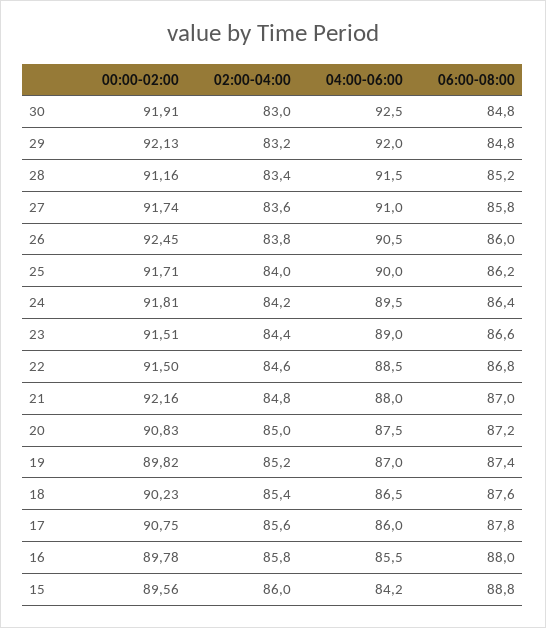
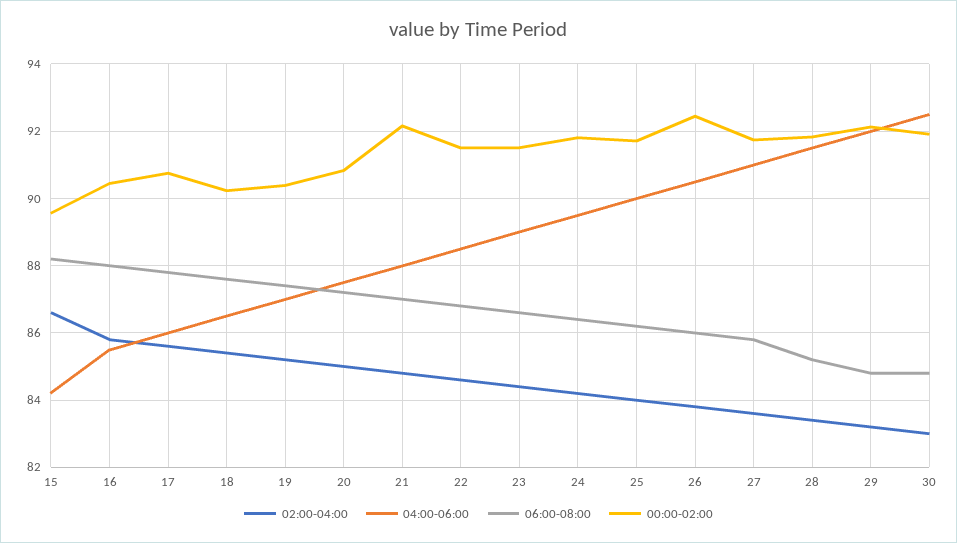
00:00-02:00, 28: 91.16 -> 91.8
00:00-02:00, 19: 89.82 -> 90.4
00:00-02:00, 16: 89.78 -> 90.4
02:00-04:00, 15: 86 -> 86.6
06:00-08:00, 15: 88.8 -> 88.2

